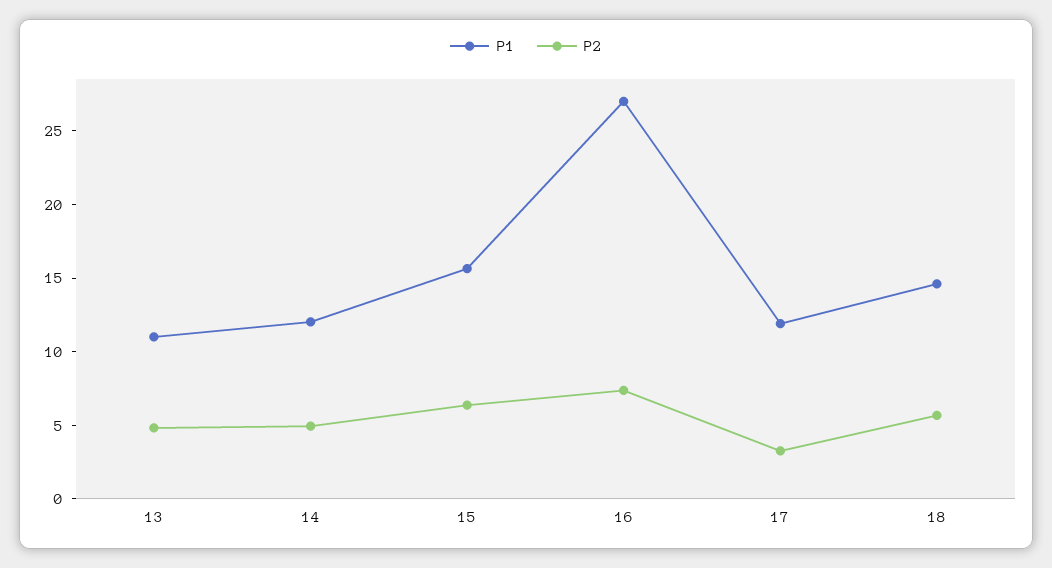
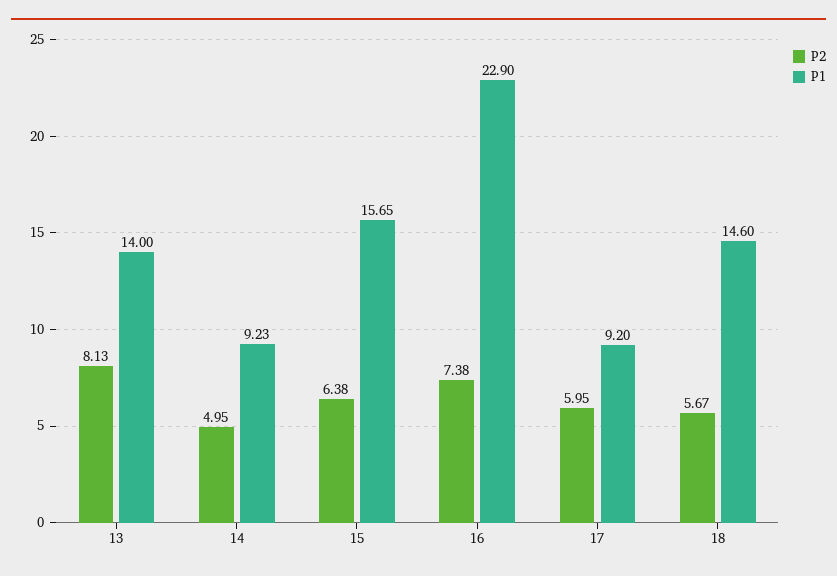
P1, 13: 11 -> 14
P2, 13: 5 -> 8.13
P1, 14: 12 -> 9.23
P1, 16: 27 -> 22.9
P1, 17: 12 -> 9.2
P2, 17: 3 -> 5.95

